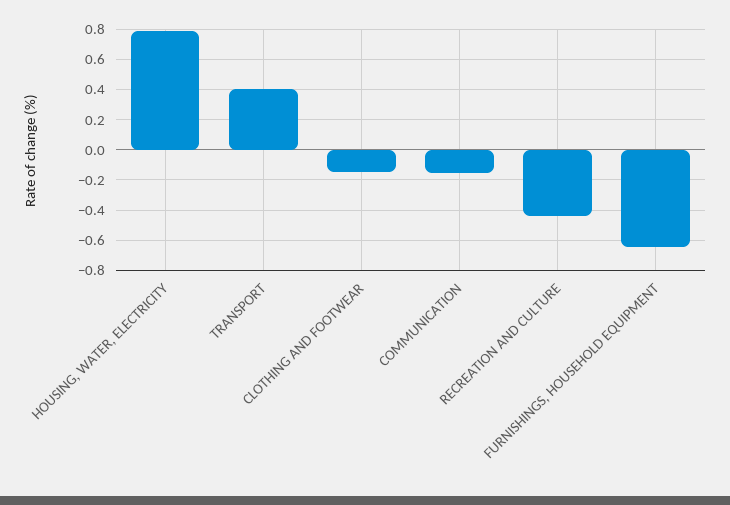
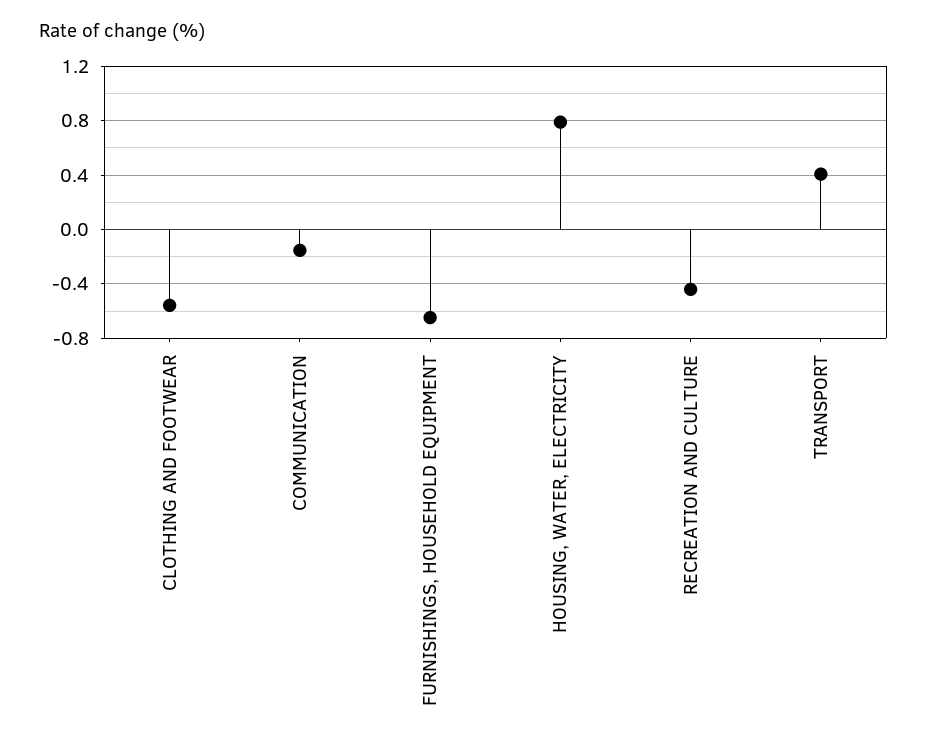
CLOTHING AND FOOTWEAR: -0.15 -> -0.55

